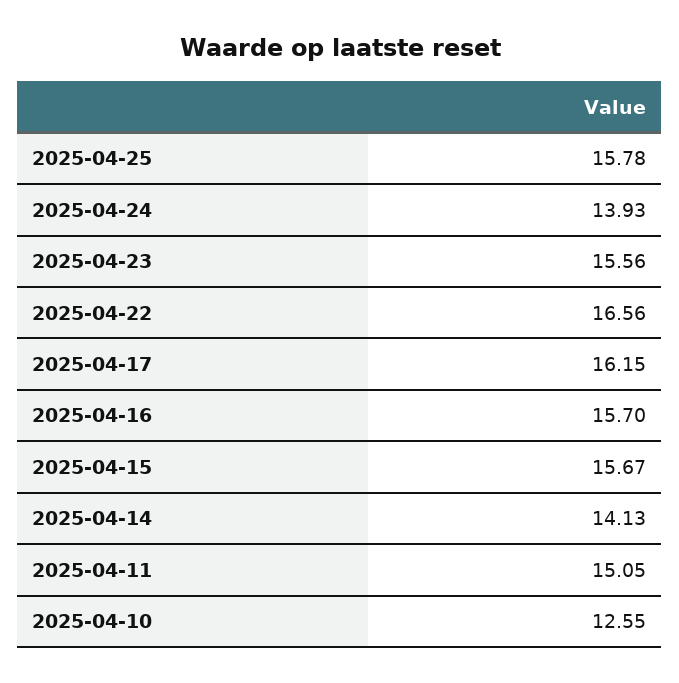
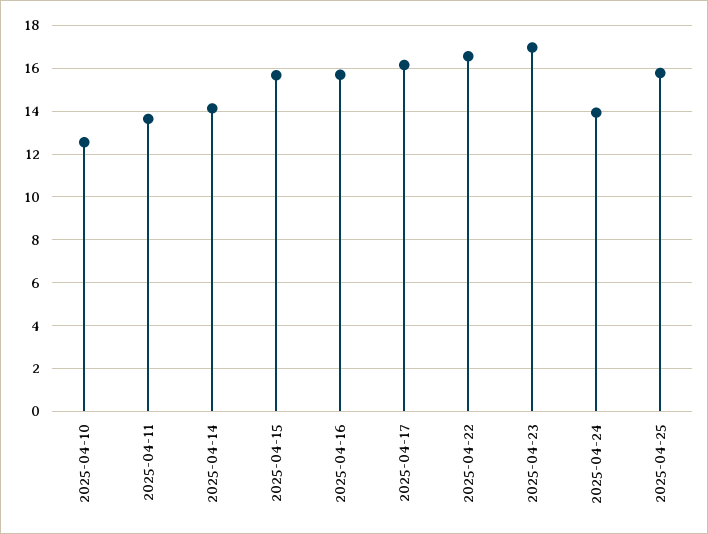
2025-04-23: 15.56 -> 17
2025-04-11: 15.05 -> 13.5

